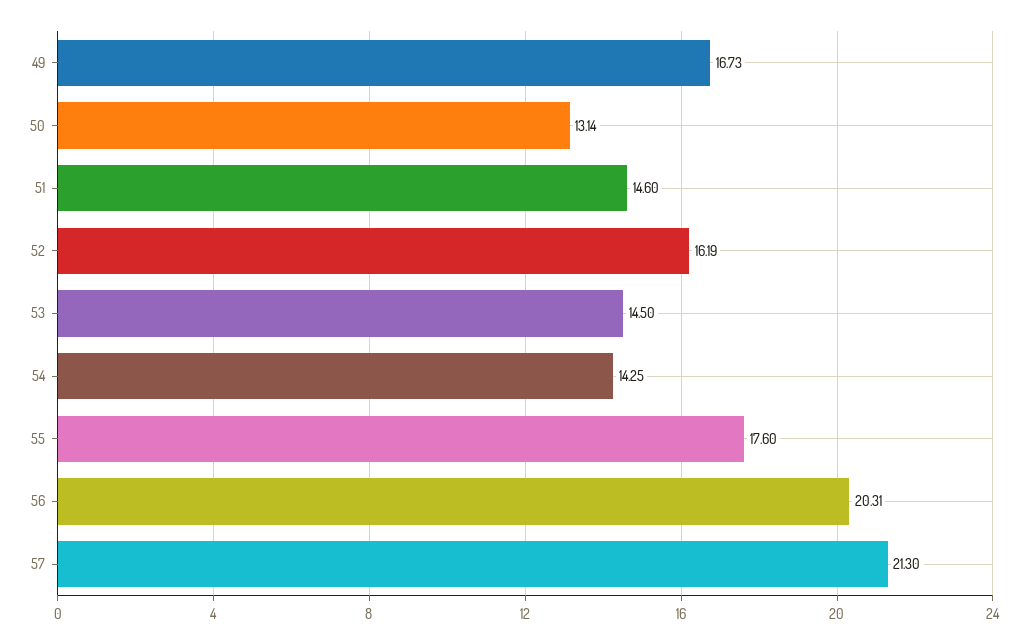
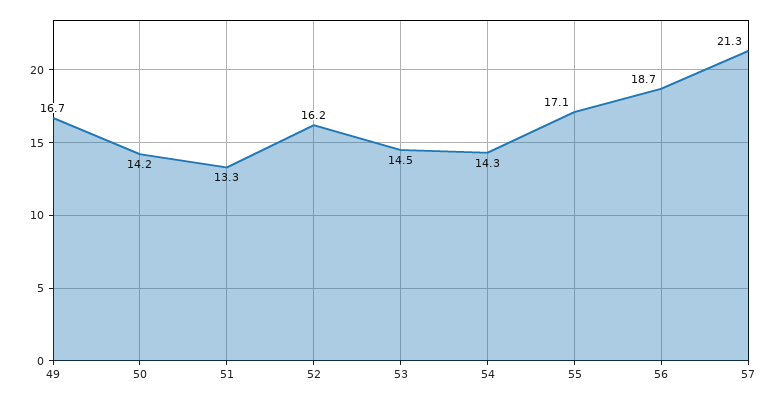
50: 13.14 -> 14.2
51: 14.6 -> 13.3
55: 17.6 -> 17.1
56: 20.31 -> 18.7

